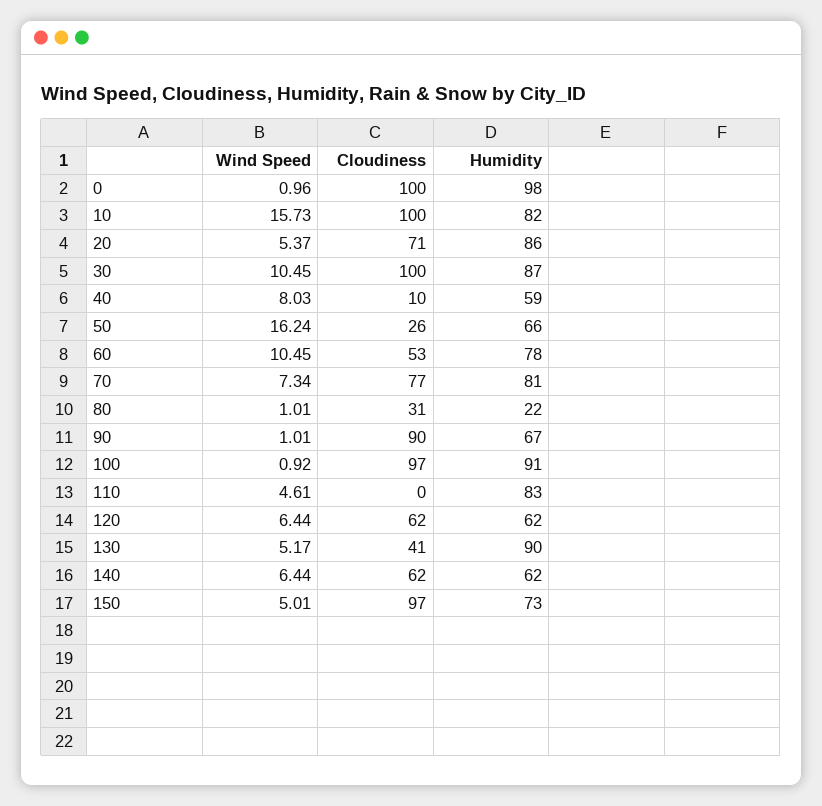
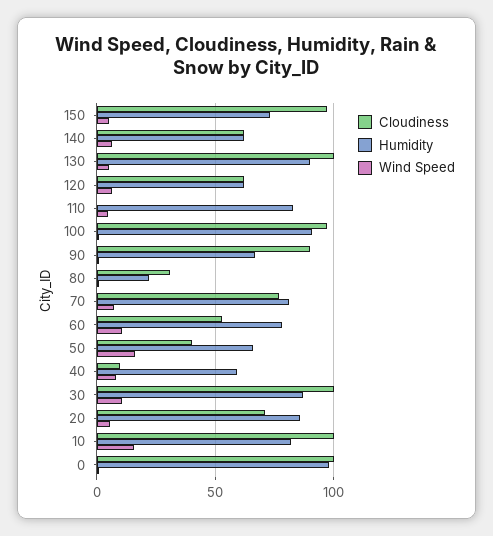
Cloudiness, 50: 26 -> 40
Cloudiness, 130: 41 -> 100

